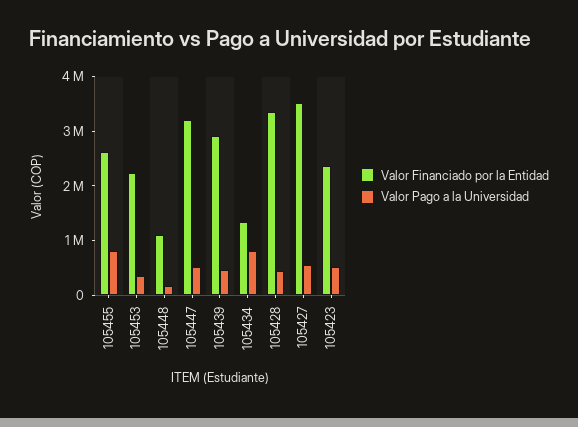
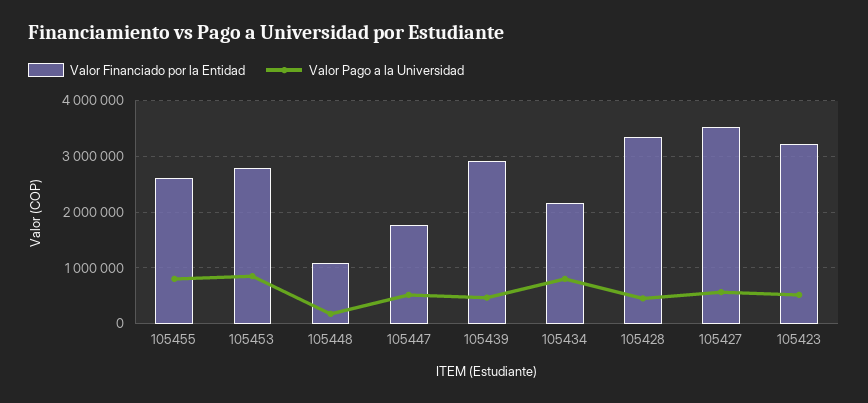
Valor Financiado por la Entidad, 105453: 2200000 -> 2800000
Valor Pago a la Universidad, 105453: 400000 -> 800000
Valor Financiado por la Entidad, 105447: 3200000 -> 1800000
Valor Financiado por la Entidad, 105434: 1400000 -> 2200000
Valor Financiado por la Entidad, 105423: 2400000 -> 3200000

